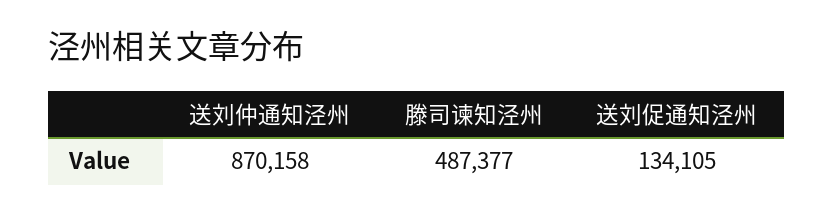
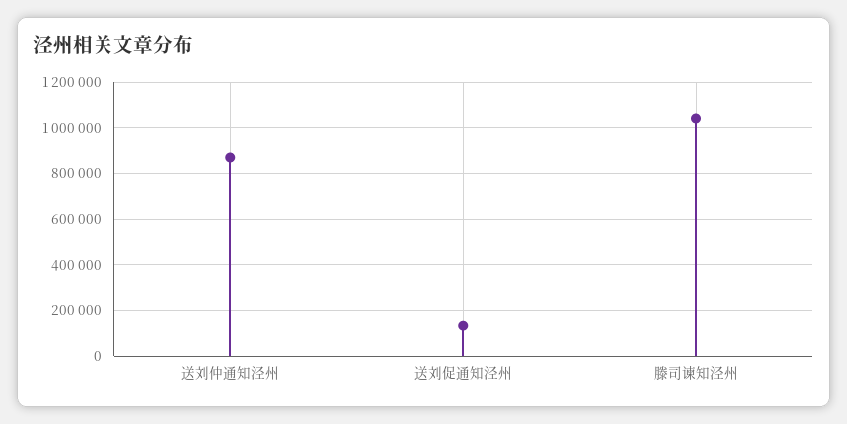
滕司谏知泾州: 487377 -> 1050000

